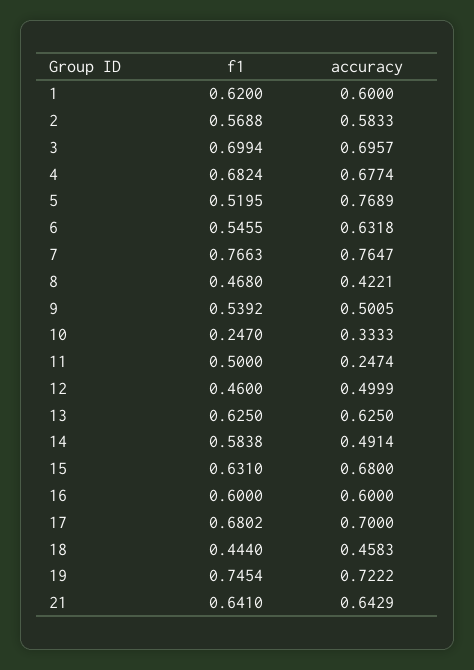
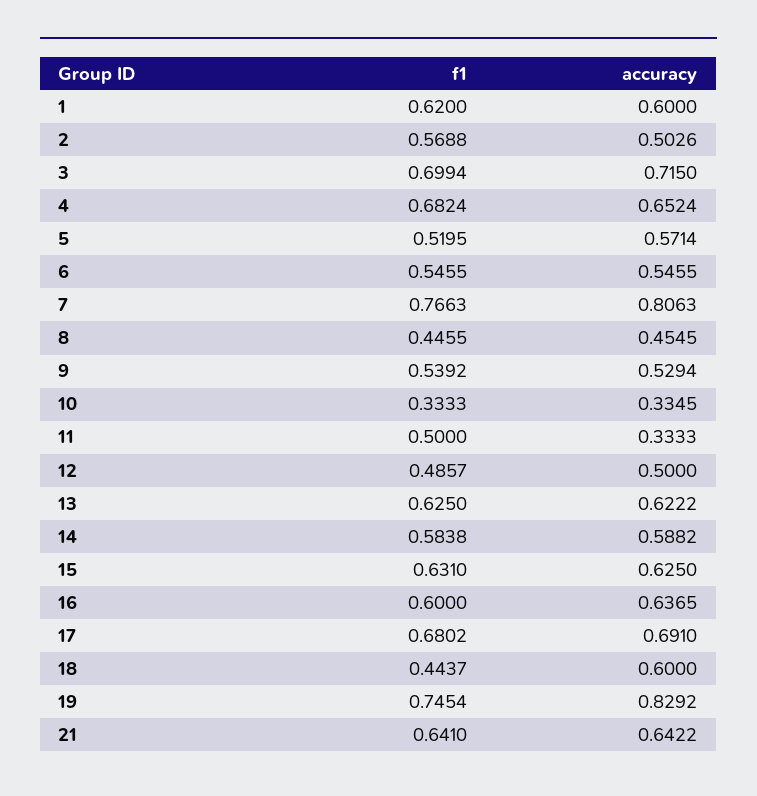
accuracy, 2: 0.5833 -> 0.5026
accuracy, 3: 0.6957 -> 0.715
accuracy, 4: 0.6774 -> 0.6524
accuracy, 5: 0.7689 -> 0.5714
accuracy, 6: 0.6318 -> 0.5455
accuracy, 7: 0.7647 -> 0.8063
f1, 8: 0.468 -> 0.4455
accuracy, 8: 0.4221 -> 0.4545
accuracy, 9: 0.5005 -> 0.5294
f1, 10: 0.247 -> 0.3333
accuracy, 10: 0.3333 -> 0.3345
accuracy, 11: 0.2474 -> 0.3333
f1, 12: 0.46 -> 0.4857
accuracy, 12: 0.4999 -> 0.5
accuracy, 13: 0.625 -> 0.6222
accuracy, 14: 0.4914 -> 0.5882
accuracy, 15: 0.68 -> 0.625
accuracy, 16: 0.6 -> 0.6365
accuracy, 17: 0.7 -> 0.691
f1, 18: 0.444 -> 0.4437
accuracy, 18: 0.4583 -> 0.6
accuracy, 19: 0.7222 -> 0.8292
accuracy, 21: 0.6429 -> 0.6422

